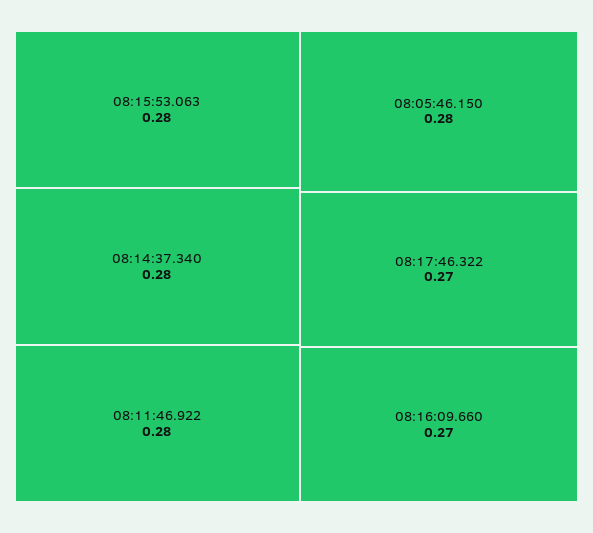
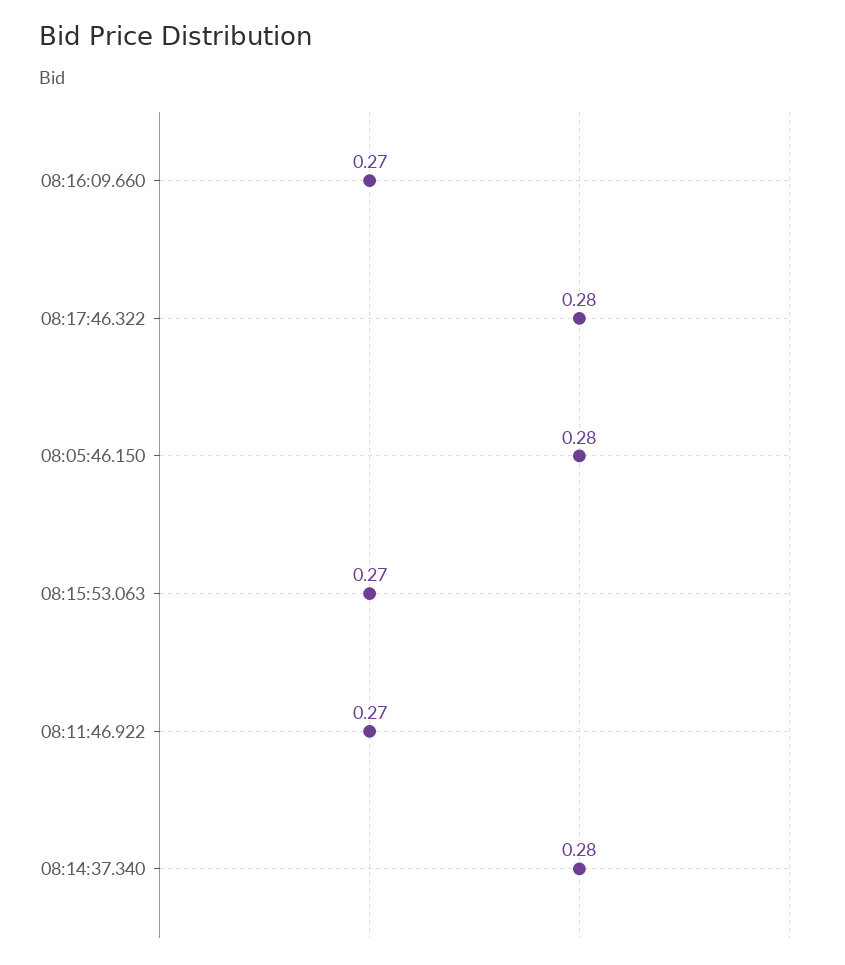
08:15:53.063: 0.28 -> 0.27
08:11:46.922: 0.28 -> 0.27
08:17:46.322: 0.27 -> 0.28

